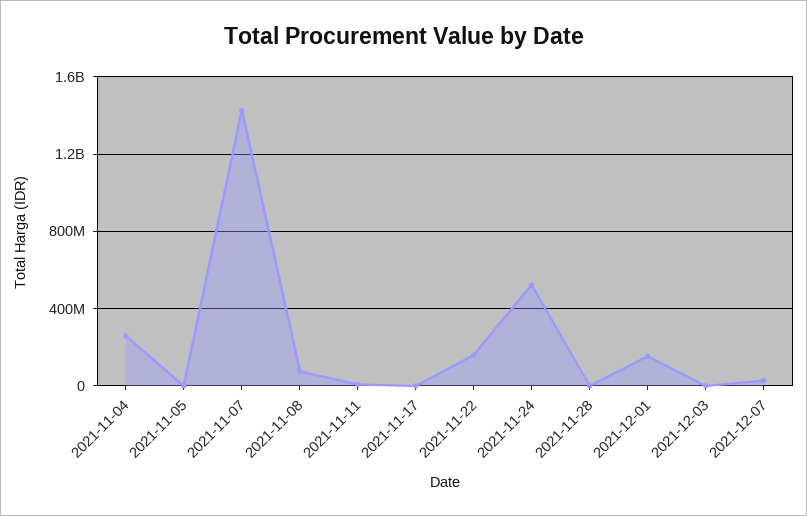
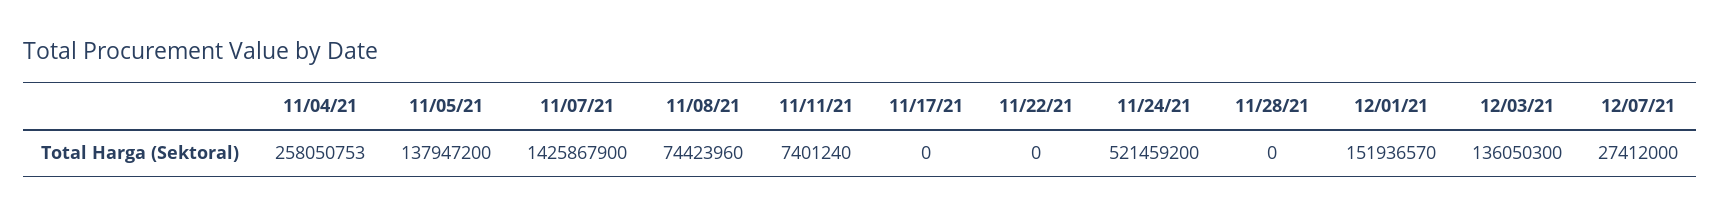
2021-11-05: 0 -> 137947200
2021-11-22: 150000000 -> 0
2021-12-03: 0 -> 136050300

